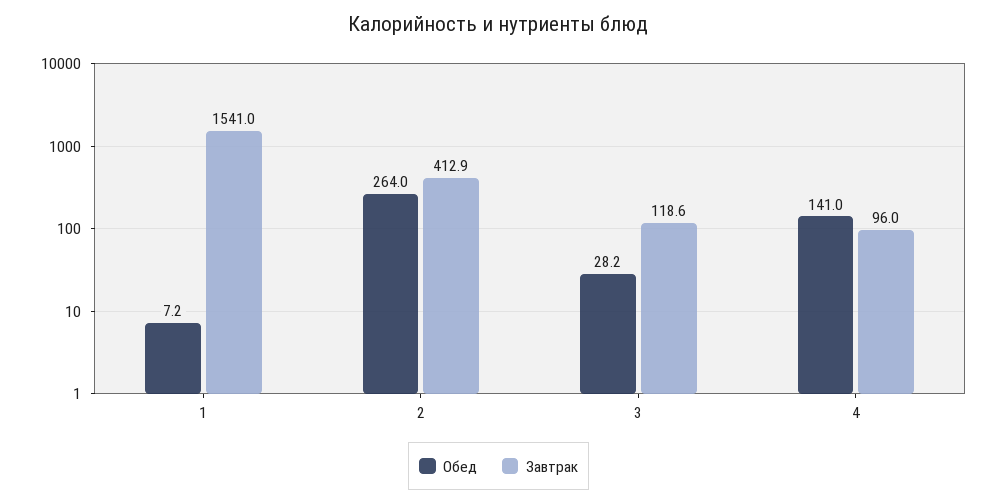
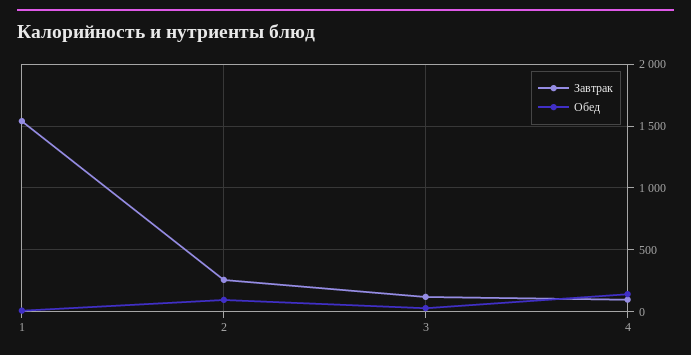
Обед, 2: 264 -> 100
Завтрак, 2: 412.9 -> 250

